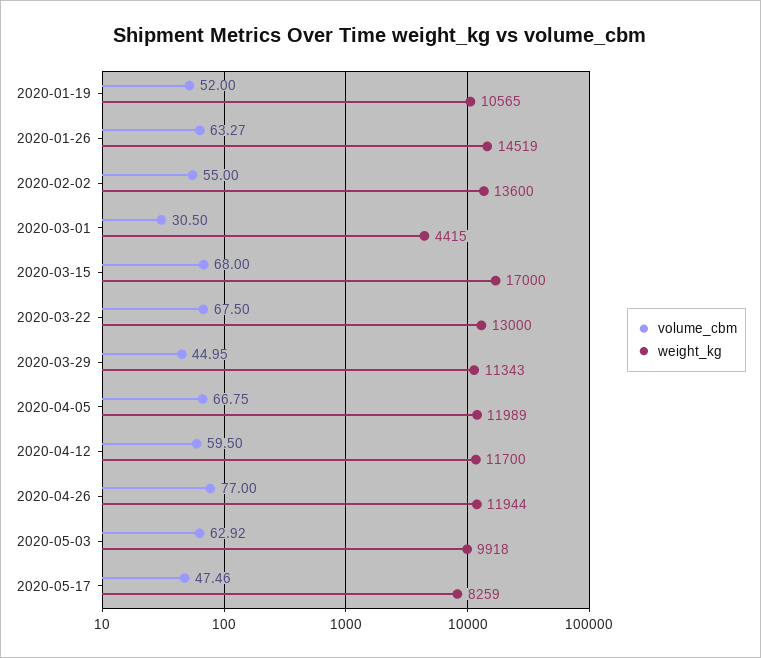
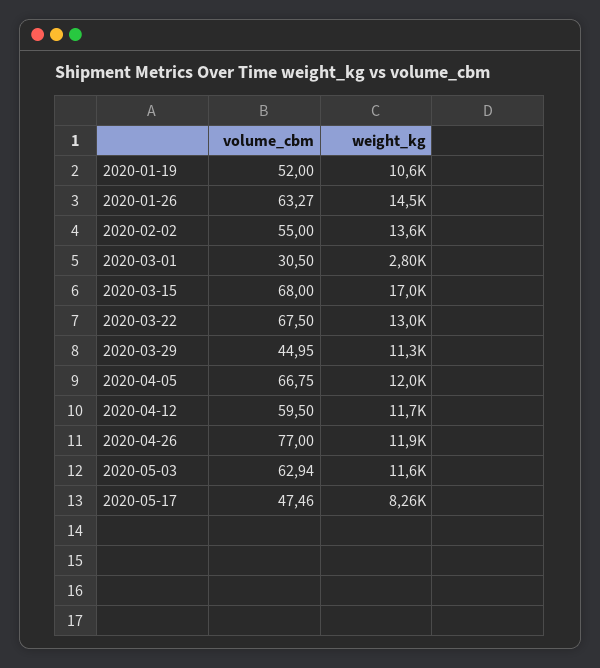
weight_kg, 2020-03-01: 4415 -> 2800
volume_cbm, 2020-05-03: 62.92 -> 62.94
weight_kg, 2020-05-03: 9918 -> 11600

